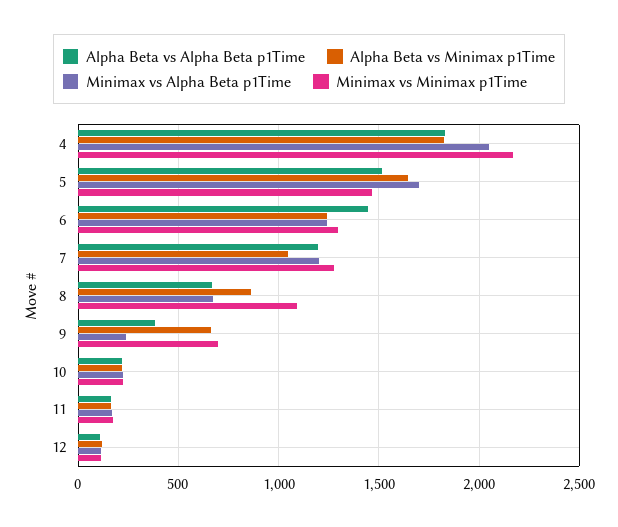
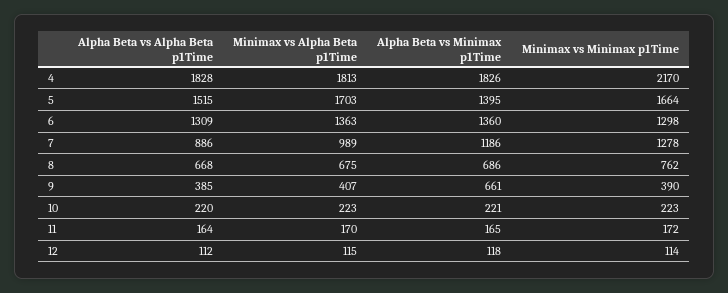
Minimax vs Alpha Beta p1Time, 4: 2050 -> 1813
Alpha Beta vs Minimax p1Time, 5: 1650 -> 1395
Minimax vs Minimax p1Time, 5: 1450 -> 1664
Alpha Beta vs Alpha Beta p1Time, 6: 1450 -> 1309
Alpha Beta vs Minimax p1Time, 6: 1250 -> 1360
Minimax vs Alpha Beta p1Time, 6: 1250 -> 1363
Alpha Beta vs Alpha Beta p1Time, 7: 1200 -> 886
Alpha Beta vs Minimax p1Time, 7: 1050 -> 1186
Minimax vs Alpha Beta p1Time, 7: 1200 -> 989
Alpha Beta vs Minimax p1Time, 8: 850 -> 686
Minimax vs Minimax p1Time, 8: 1100 -> 762
Minimax vs Alpha Beta p1Time, 9: 250 -> 407
Minimax vs Minimax p1Time, 9: 700 -> 390

